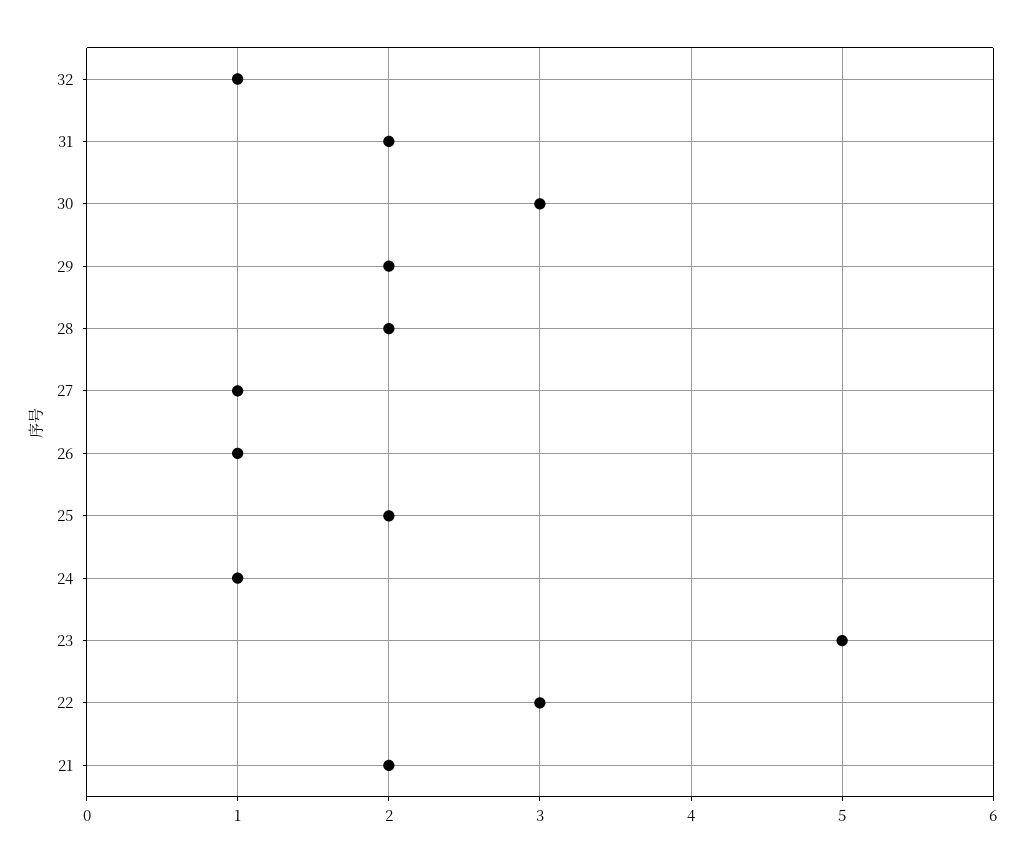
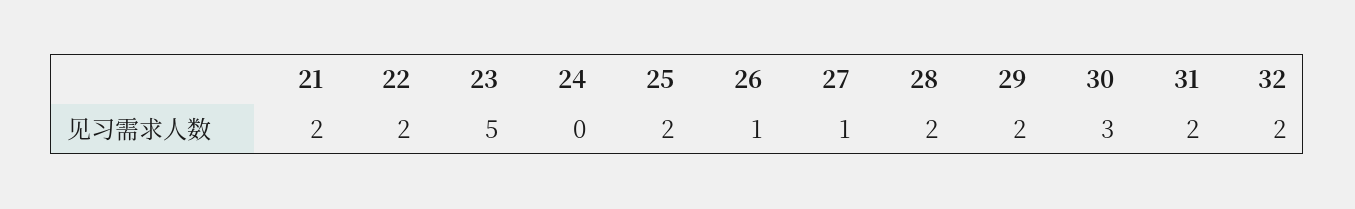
32: 1 -> 2
24: 1 -> 0
22: 3 -> 2

